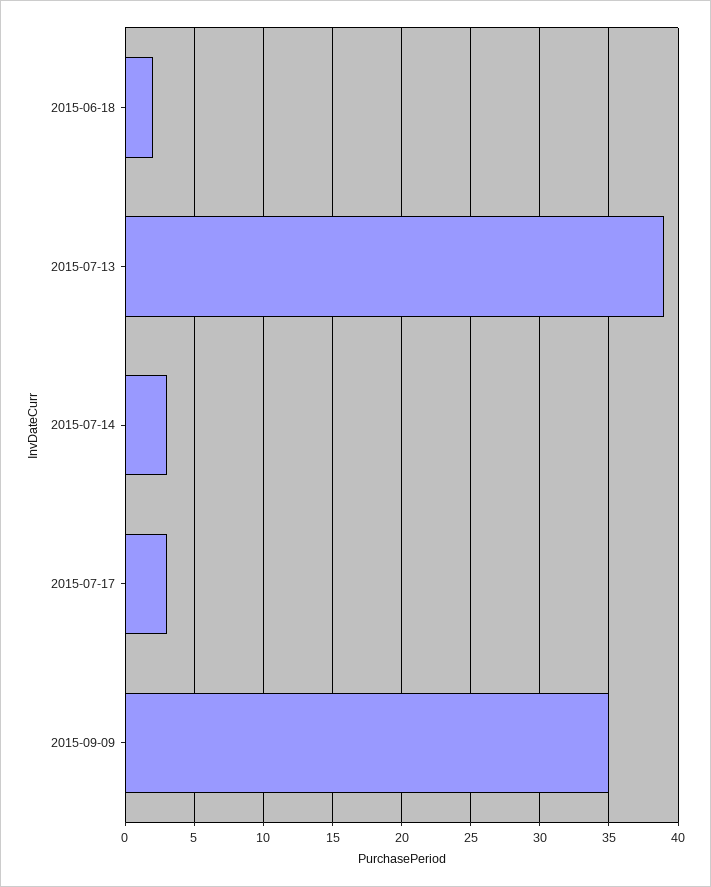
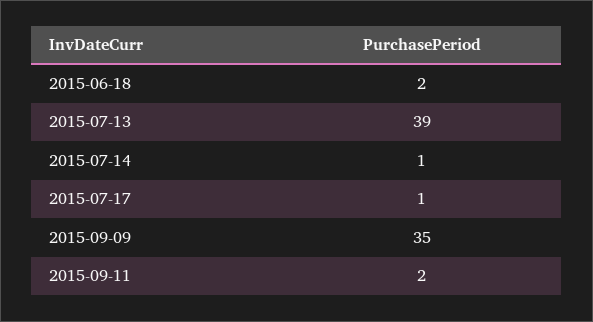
2015-07-14: 3 -> 1
2015-07-17: 3 -> 1
2015-09-11: none -> 2

